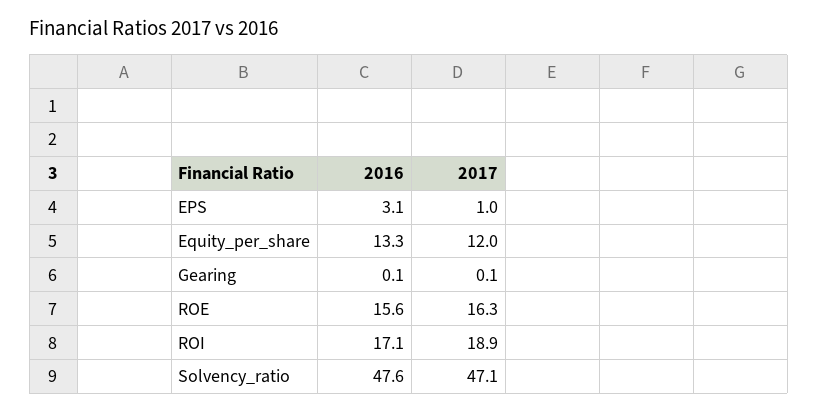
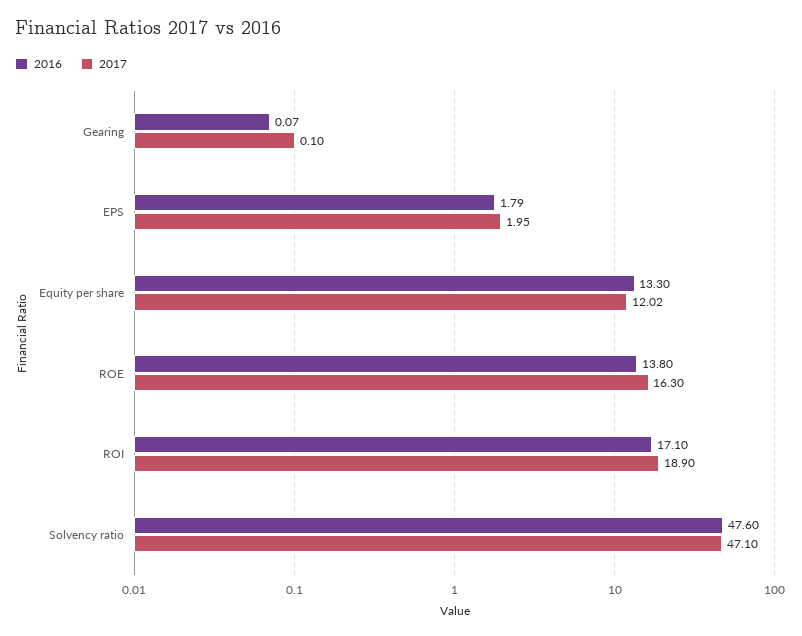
2016, EPS: 3.1 -> 1.79
2017, EPS: 1 -> 1.95
2016, ROE: 15.6 -> 13.8

